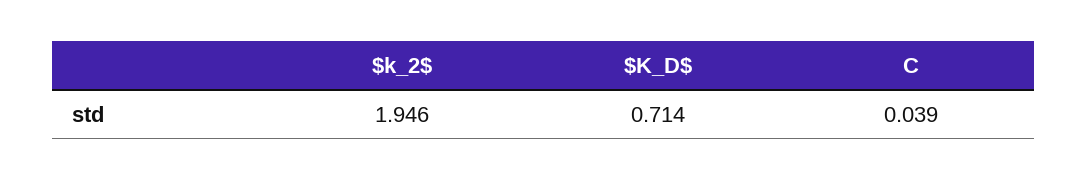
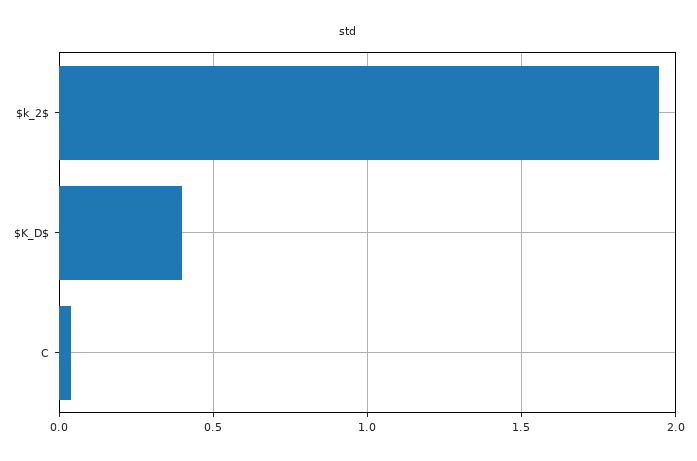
$K_D$: 0.714 -> 0.4

